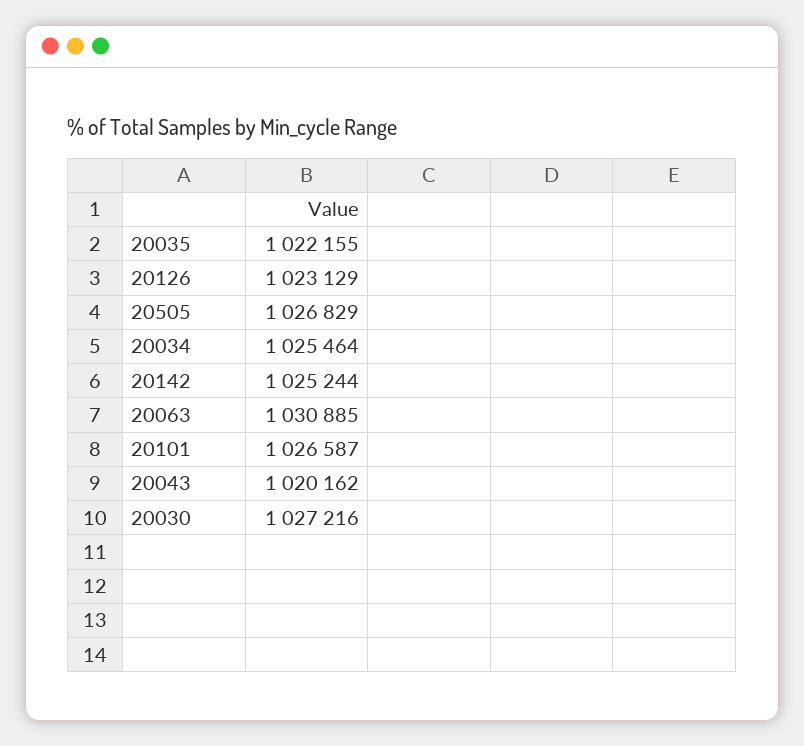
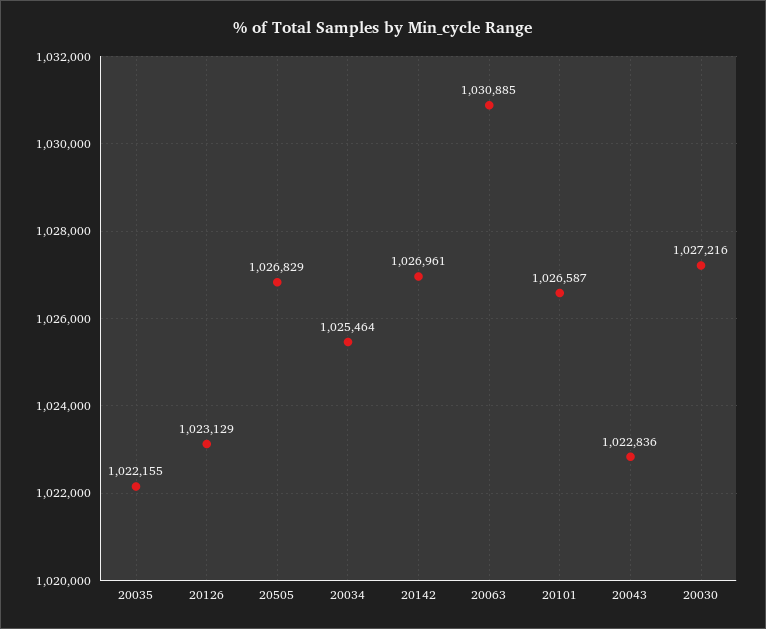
20142: 1025244 -> 1026961
20043: 1020162 -> 1022836

